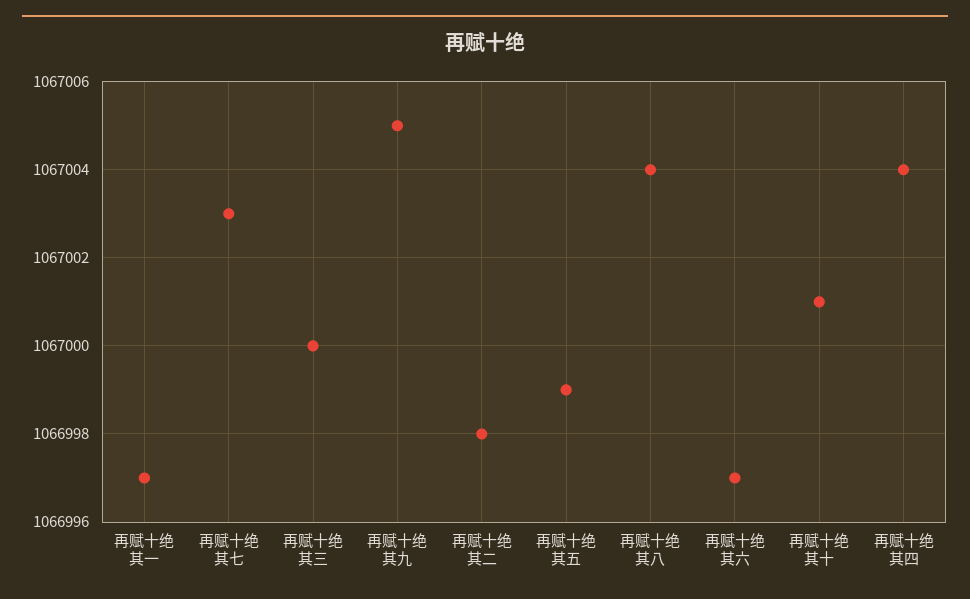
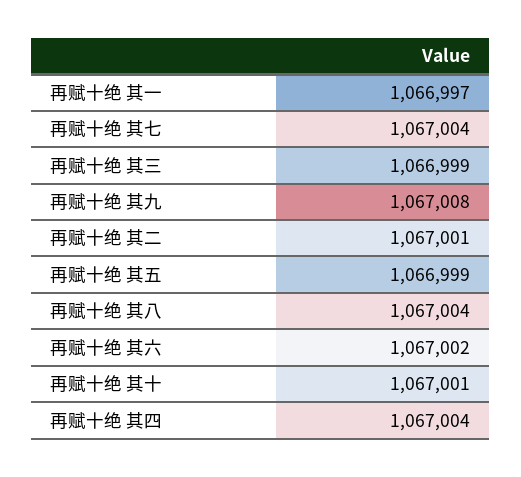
再赋十绝 其七: 1067003 -> 1067004
再赋十绝 其三: 1067000 -> 1066999
再赋十绝 其九: 1067005 -> 1067008
再赋十绝 其二: 1066998 -> 1067001
再赋十绝 其六: 1066997 -> 1067002

